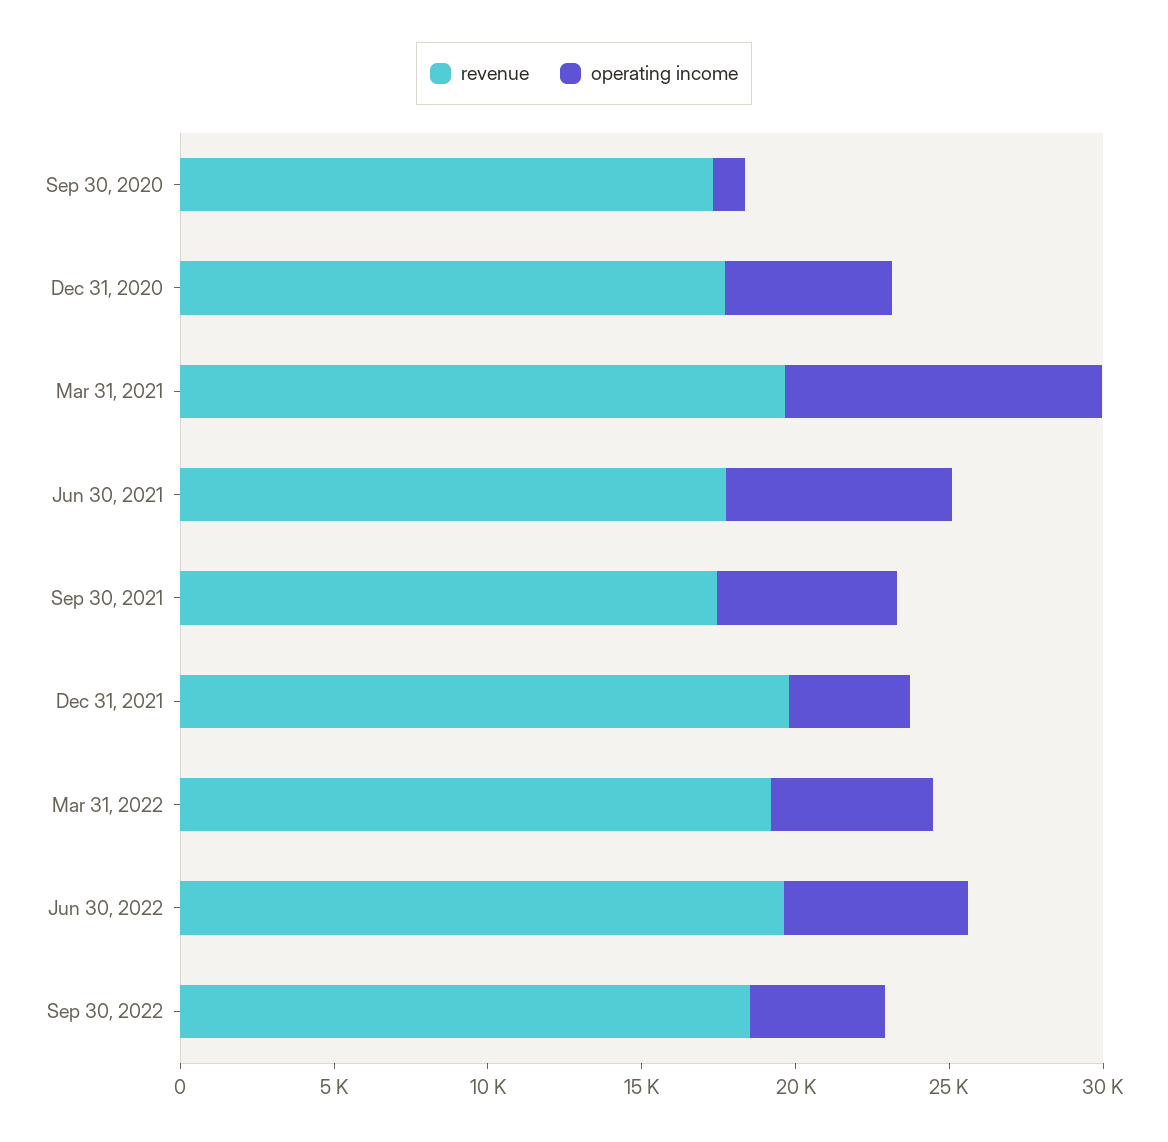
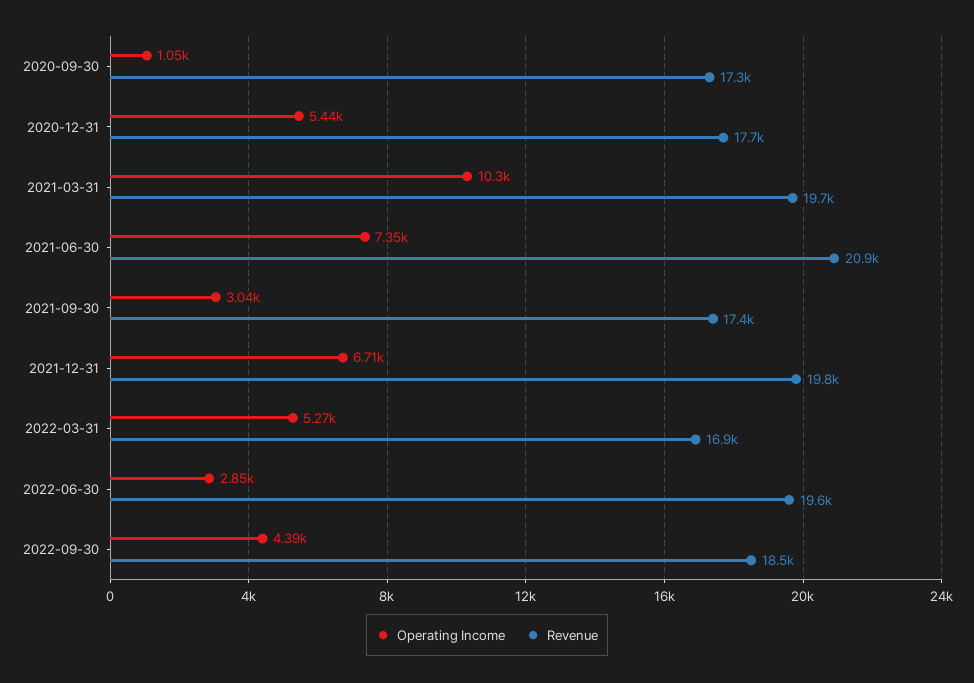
revenue, Jun 30, 2021: 18000 -> 20900
operating income, Sep 30, 2021: 6000 -> 3040
operating income, Dec 31, 2021: 4000 -> 6710
revenue, Mar 31, 2022: 19000 -> 16900
operating income, Jun 30, 2022: 6000 -> 2850

